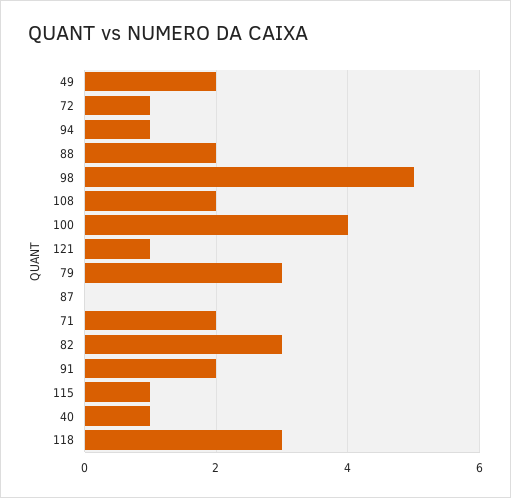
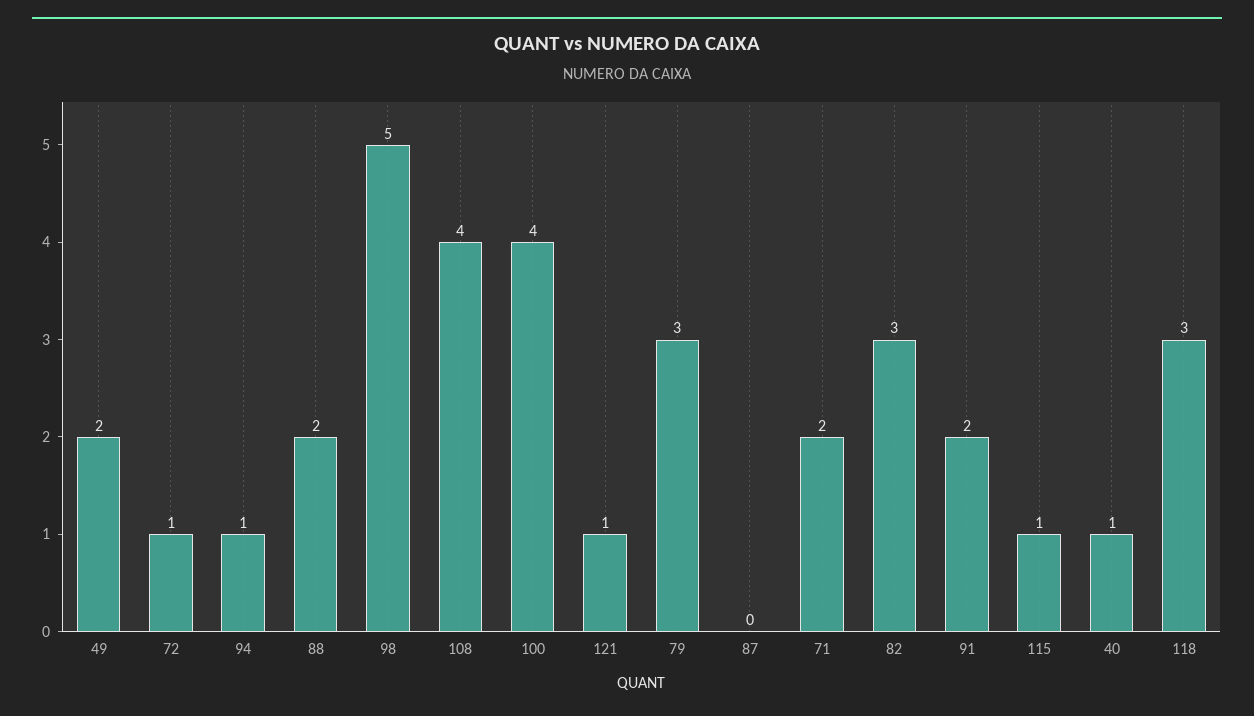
108: 2 -> 4

